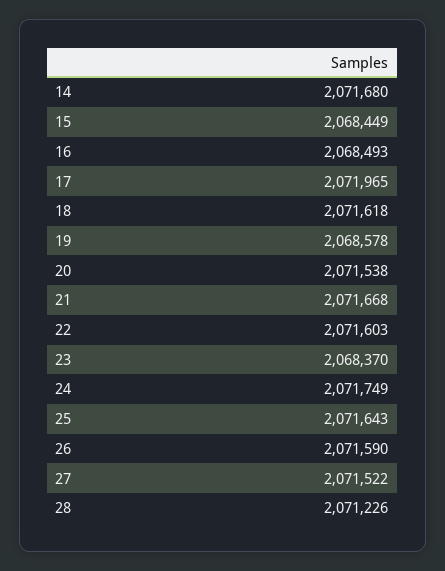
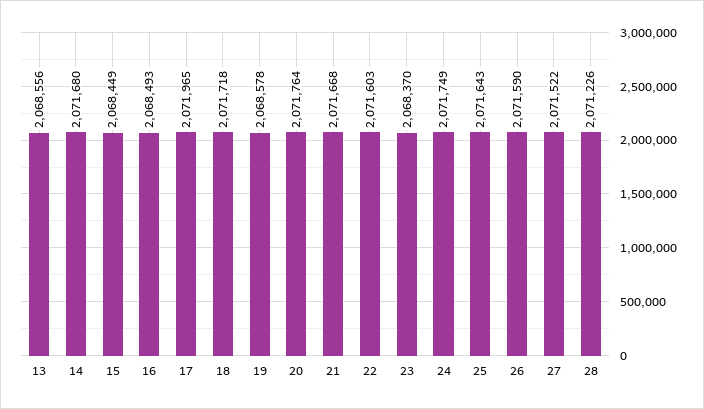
18: 2071618 -> 2071718
20: 2071538 -> 2071764
13: none -> 2068556

